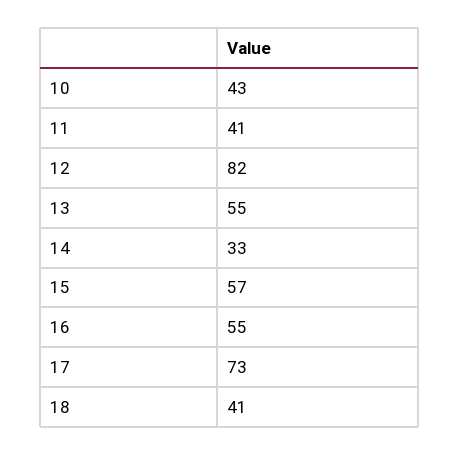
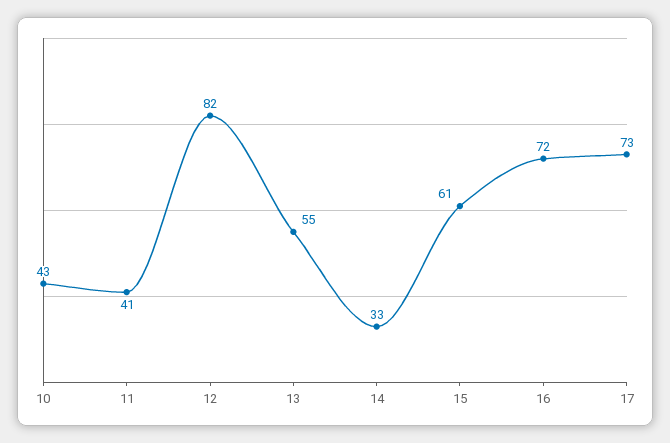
15: 57 -> 61
16: 55 -> 72
18: 41 -> none

